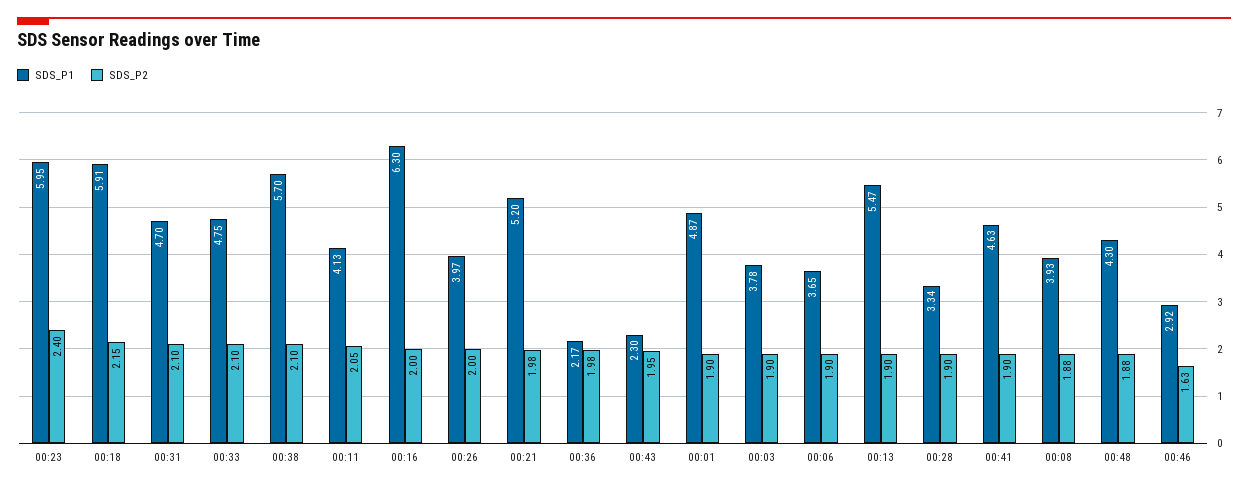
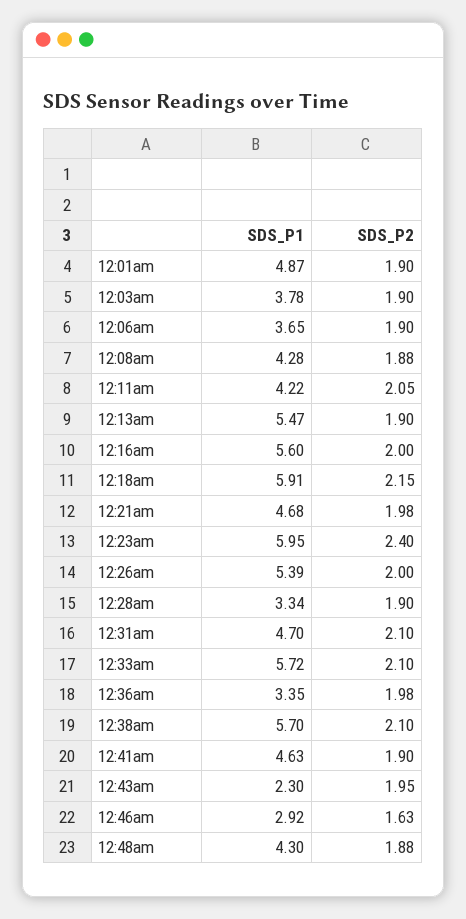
SDS_P1, 00:33: 4.75 -> 5.72
SDS_P1, 00:11: 4.13 -> 4.22
SDS_P1, 00:16: 6.3 -> 5.6
SDS_P1, 00:26: 3.97 -> 5.39
SDS_P1, 00:21: 5.2 -> 4.68
SDS_P1, 00:36: 2.17 -> 3.35
SDS_P1, 00:08: 3.93 -> 4.28

